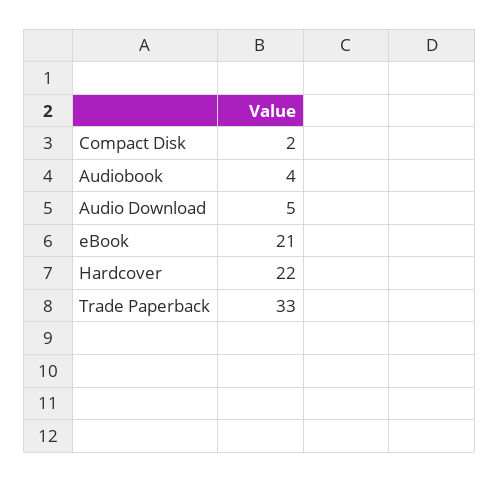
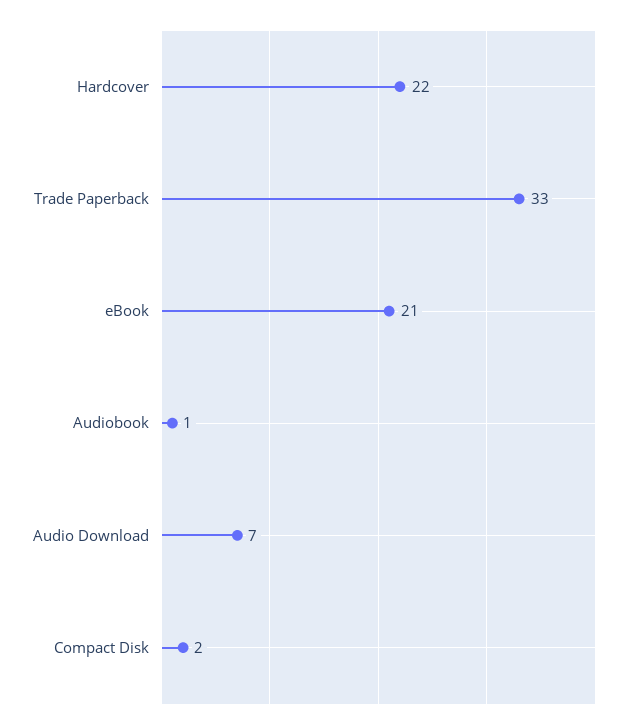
Audiobook: 4 -> 1
Audio Download: 5 -> 7

